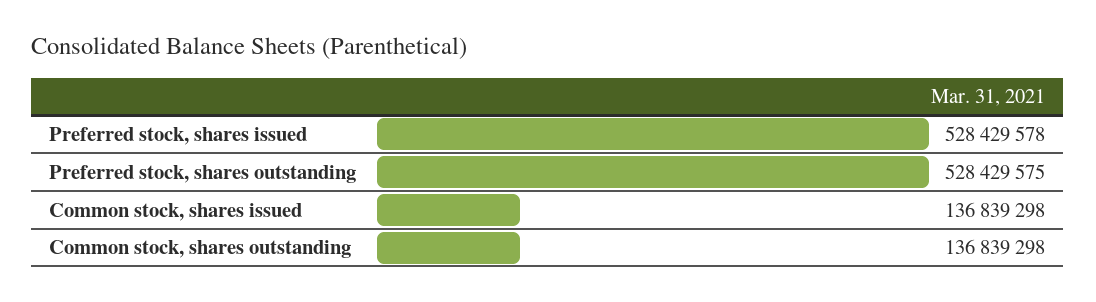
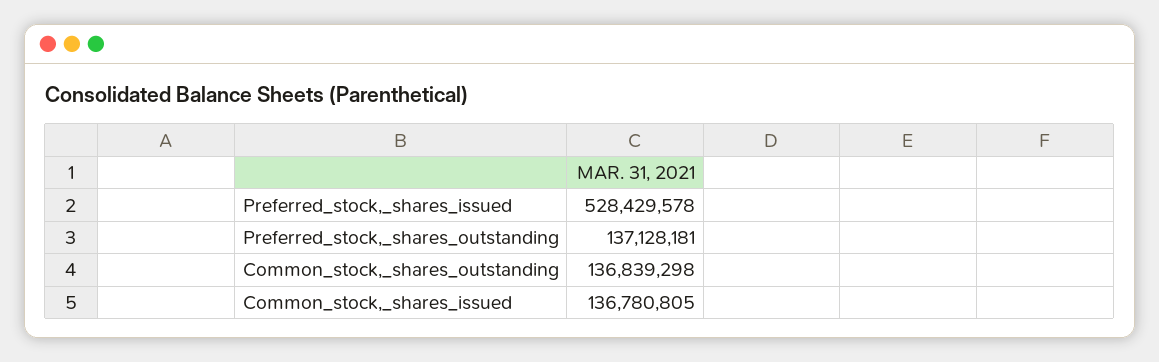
Preferred stock, shares outstanding: 528429575 -> 137128181
Common stock, shares issued: 136839298 -> 136780805

